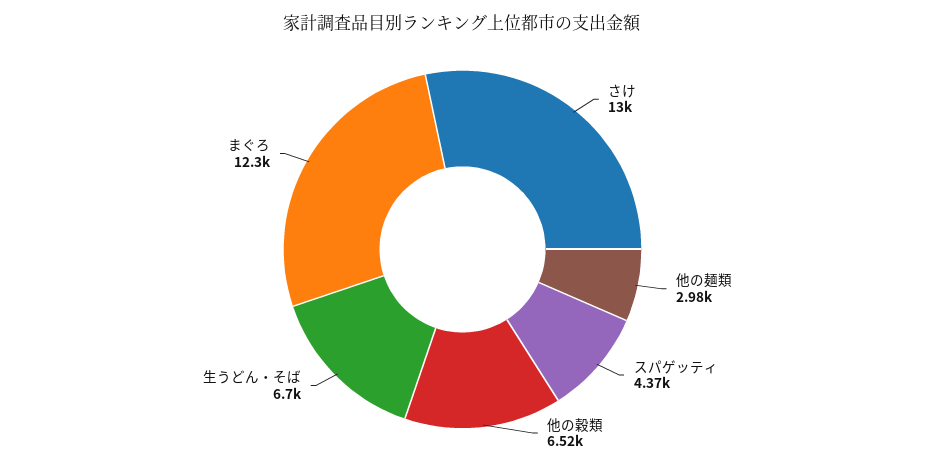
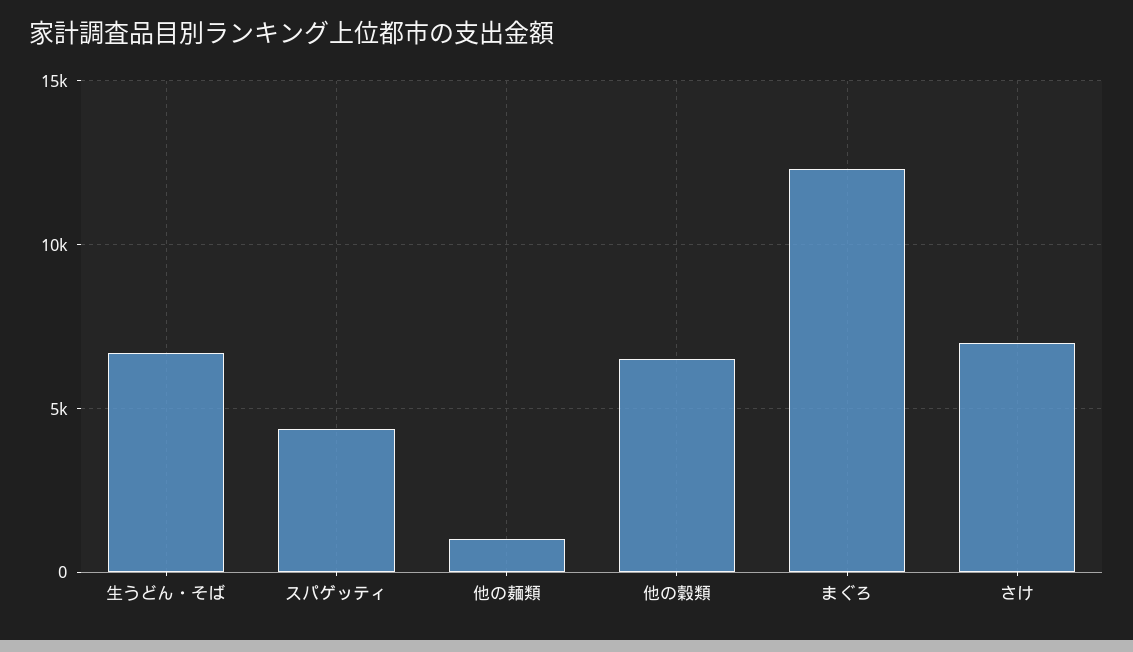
さけ: 13000 -> 7000
他の麺類: 2980 -> 1000

